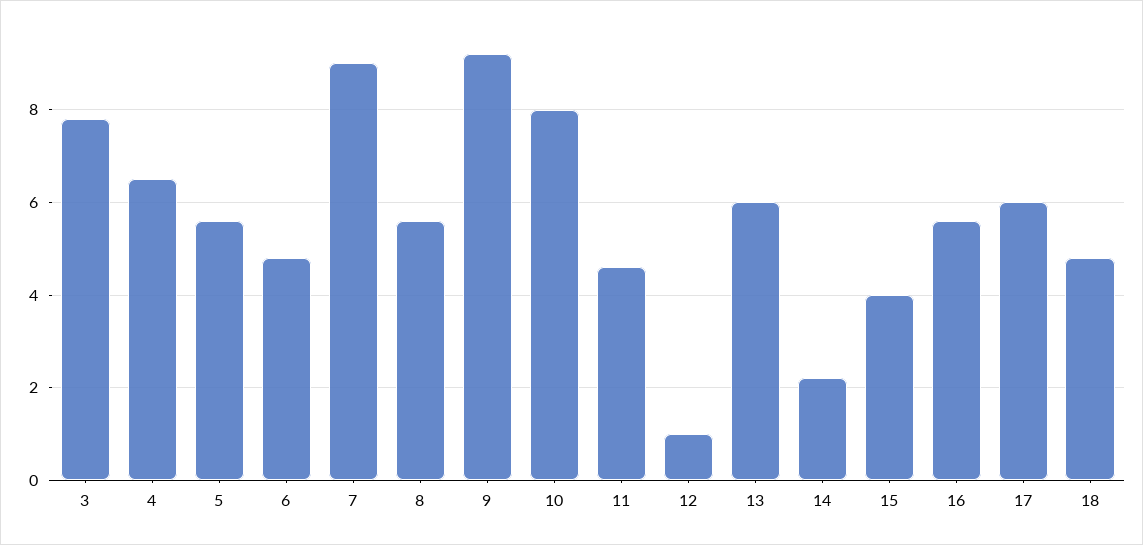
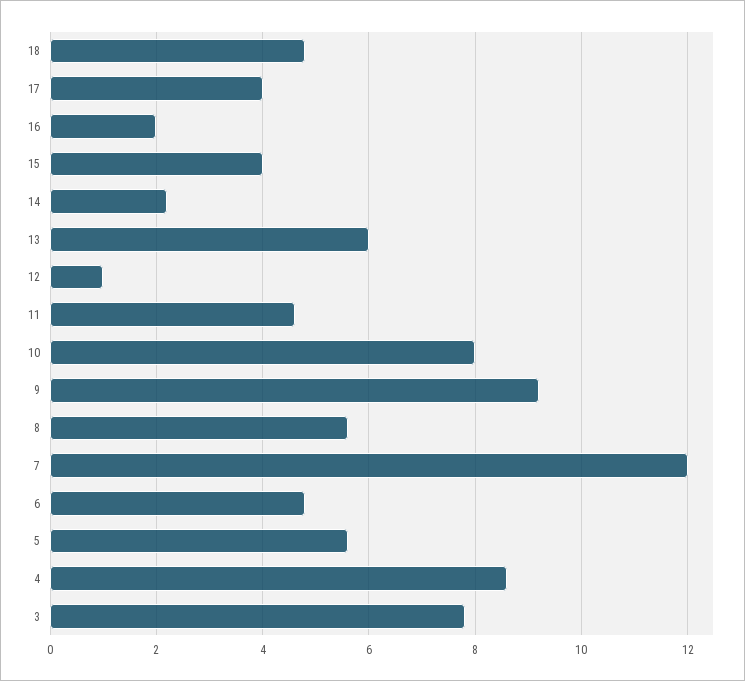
4: 6.5 -> 8.5
7: 9 -> 12
16: 5.5 -> 2
17: 6 -> 4

